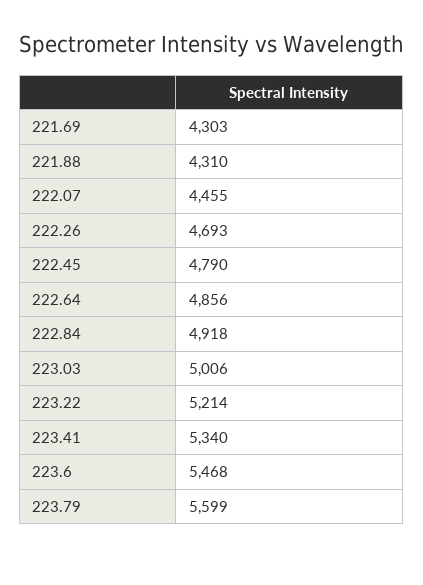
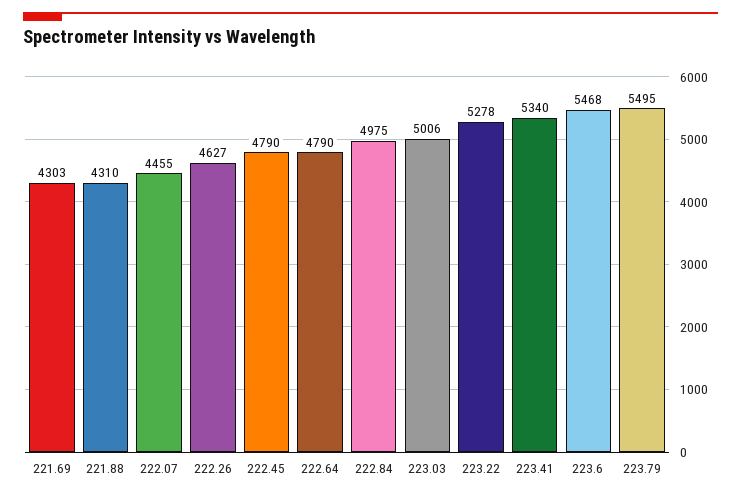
222.26: 4693 -> 4627
222.64: 4856 -> 4790
222.84: 4918 -> 4975
223.22: 5214 -> 5278
223.79: 5599 -> 5495

